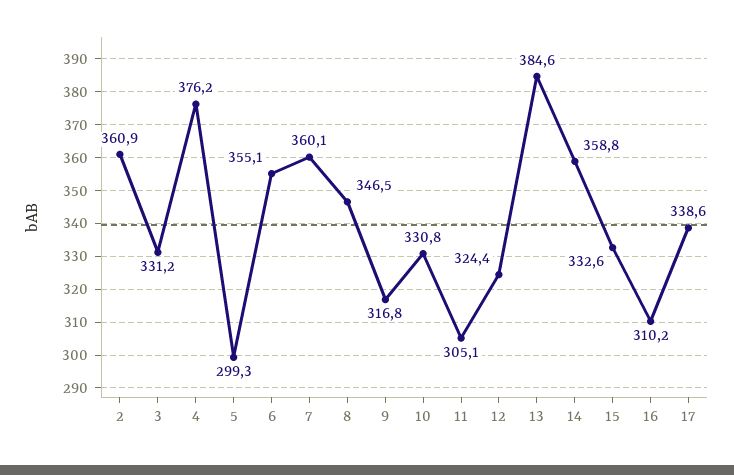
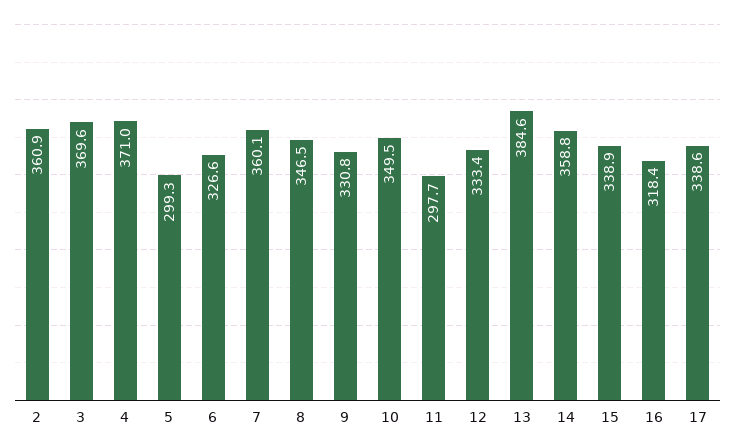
3: 331.2 -> 369.6
4: 376.2 -> 371
6: 355.1 -> 326.6
9: 316.8 -> 330.8
10: 330.8 -> 349.5
11: 305.1 -> 297.7
12: 324.4 -> 333.4
15: 332.6 -> 338.9
16: 310.2 -> 318.4

